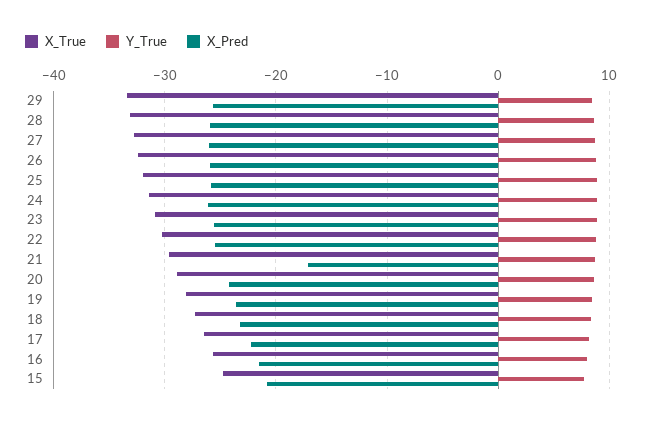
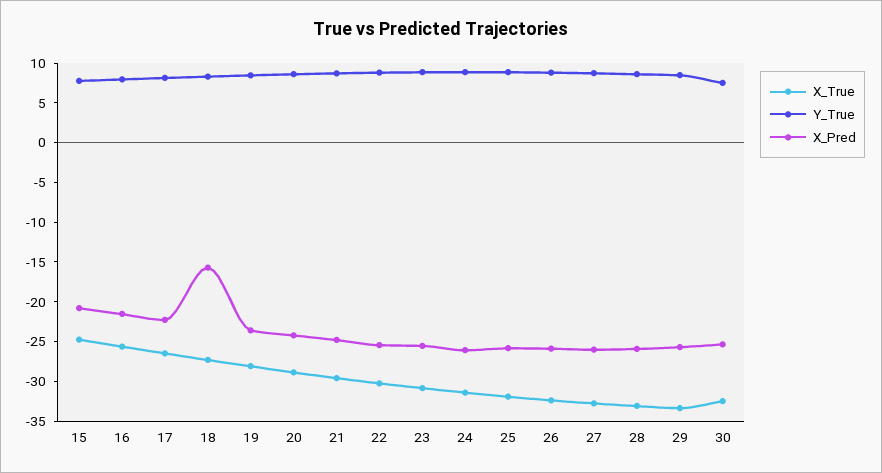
X_Pred, 21: -17 -> -25
X_Pred, 18: -23 -> -15
X_True, 30: none -> -32.5
Y_True, 30: none -> 7.5
X_Pred, 30: none -> -25

